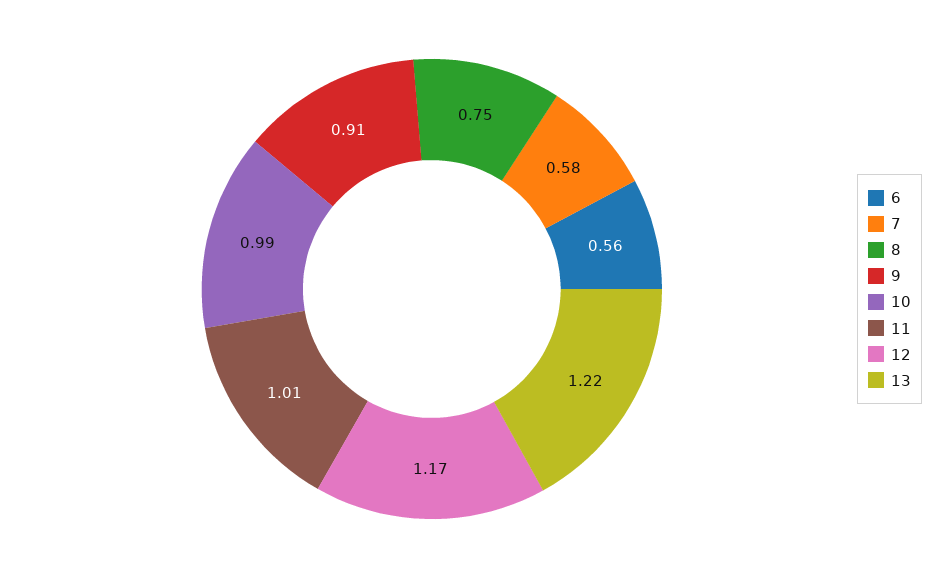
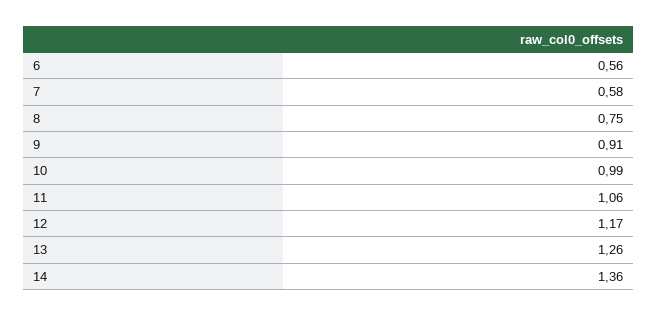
11: 1.01 -> 1.06
13: 1.22 -> 1.26
14: none -> 1.36

